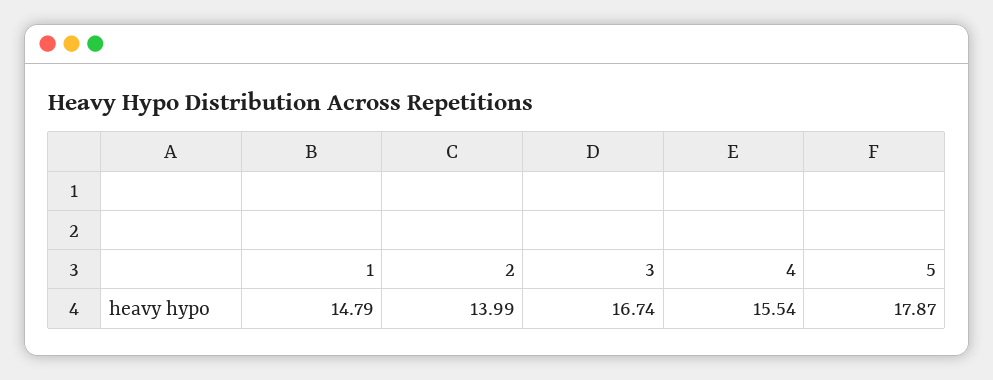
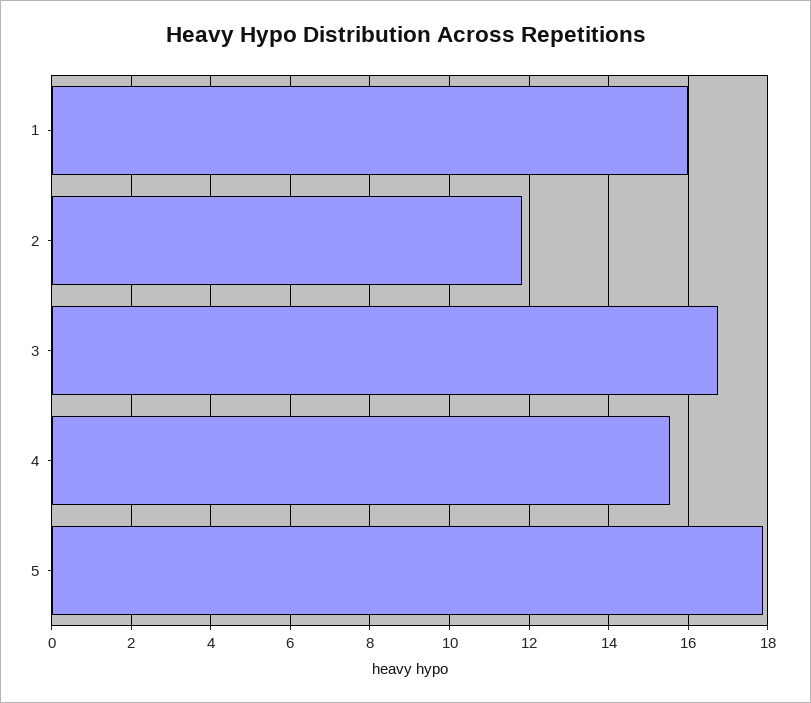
1: 14.79 -> 16
2: 13.99 -> 11.8

